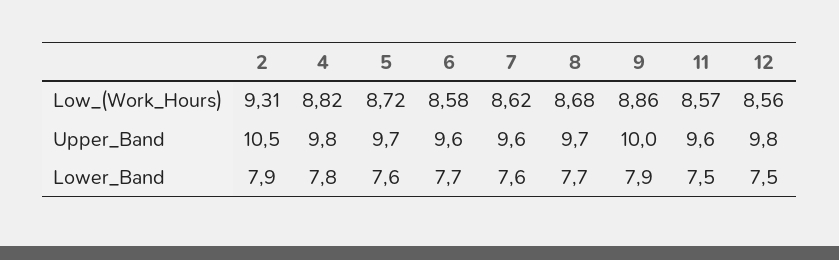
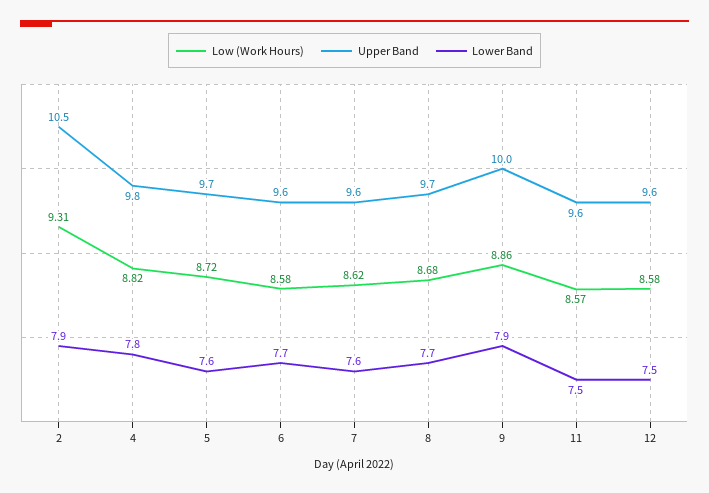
Low_(Work_Hours), 12: 8.56 -> 8.58
Upper_Band, 12: 9.8 -> 9.6

